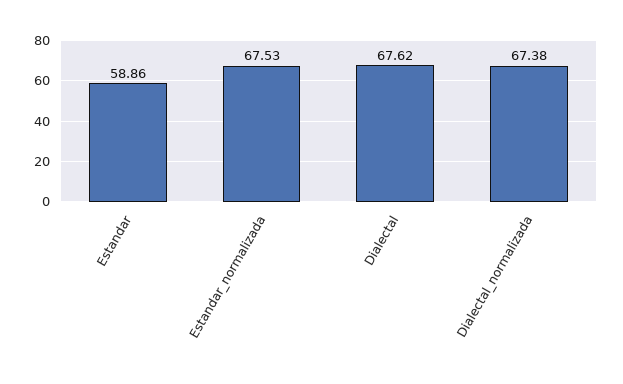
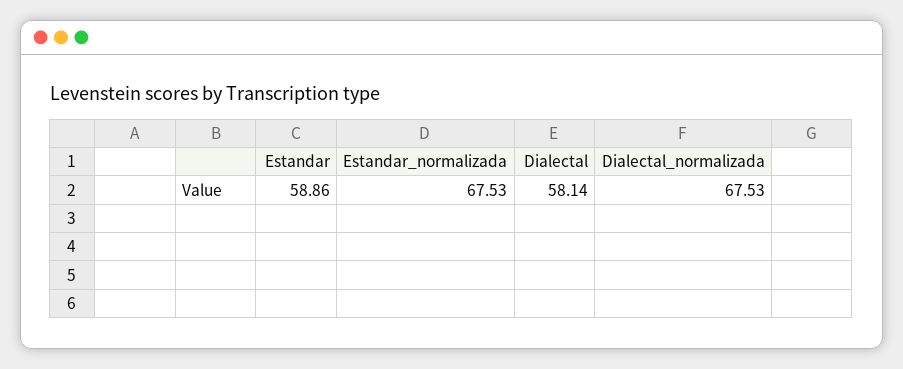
Dialectal: 67.62 -> 58.14
Dialectal_normalizada: 67.38 -> 67.53

